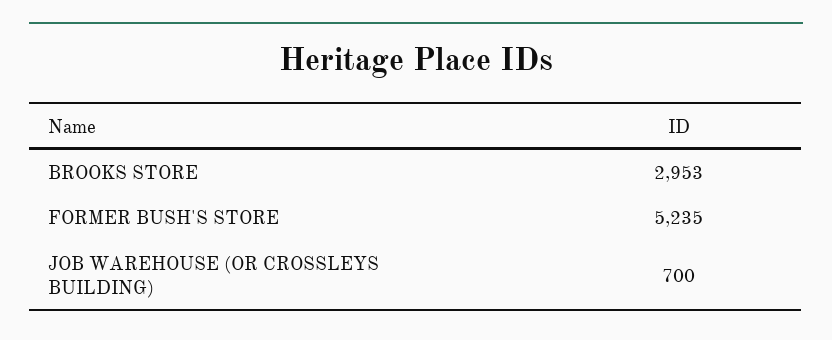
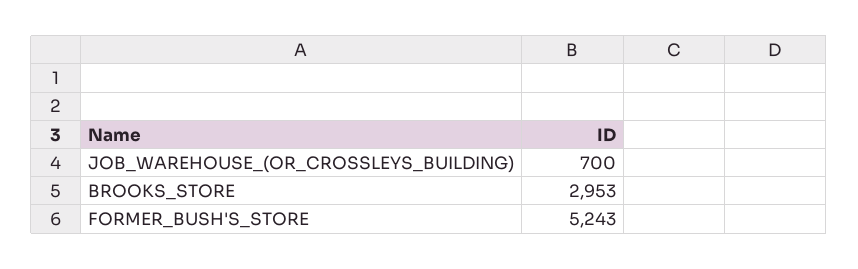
FORMER BUSH'S STORE: 5235 -> 5243

